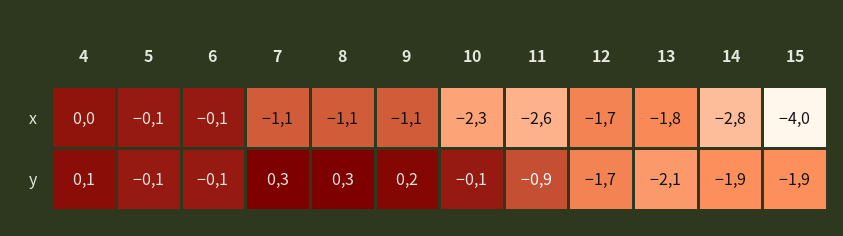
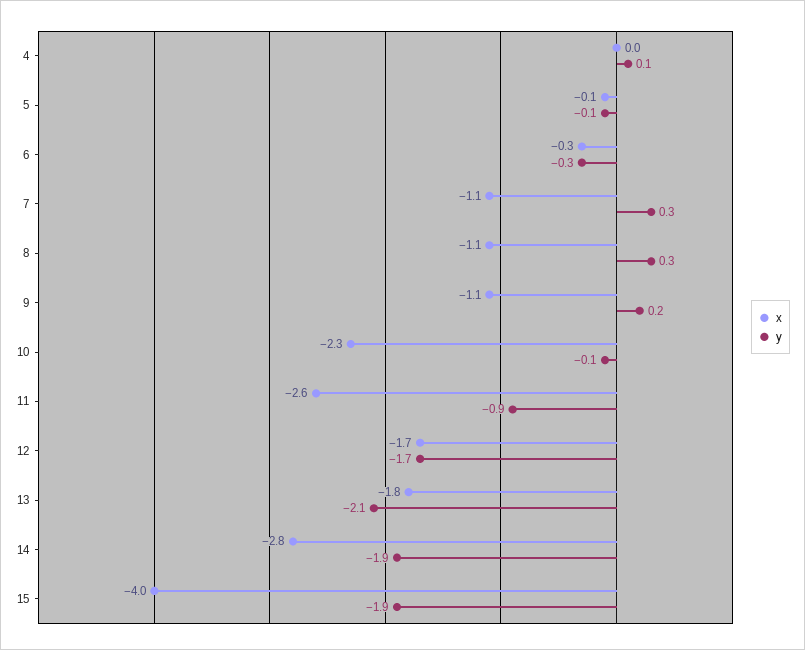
x, 6: -0.1 -> -0.3
y, 6: -0.1 -> -0.3

